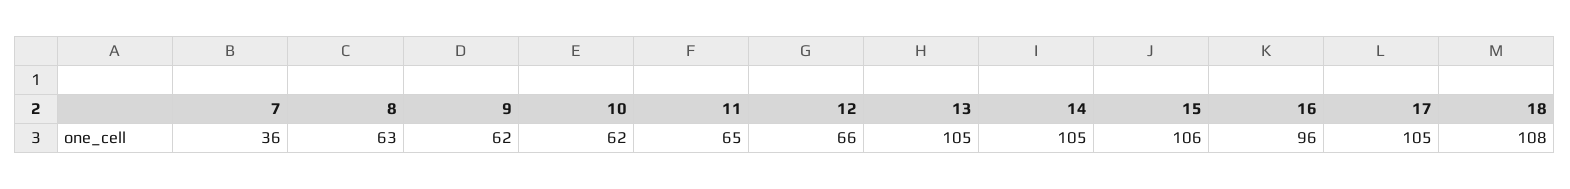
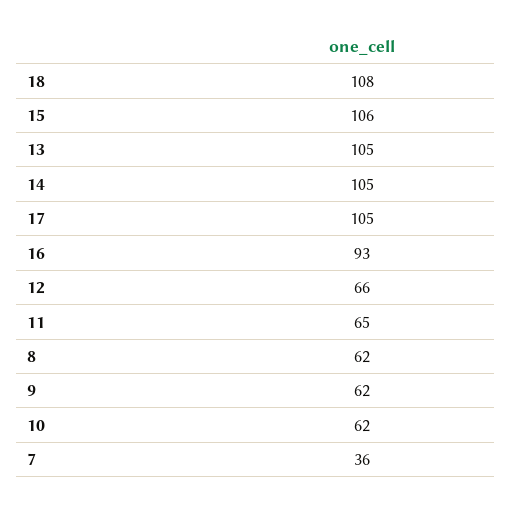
8: 63 -> 62
16: 96 -> 93

